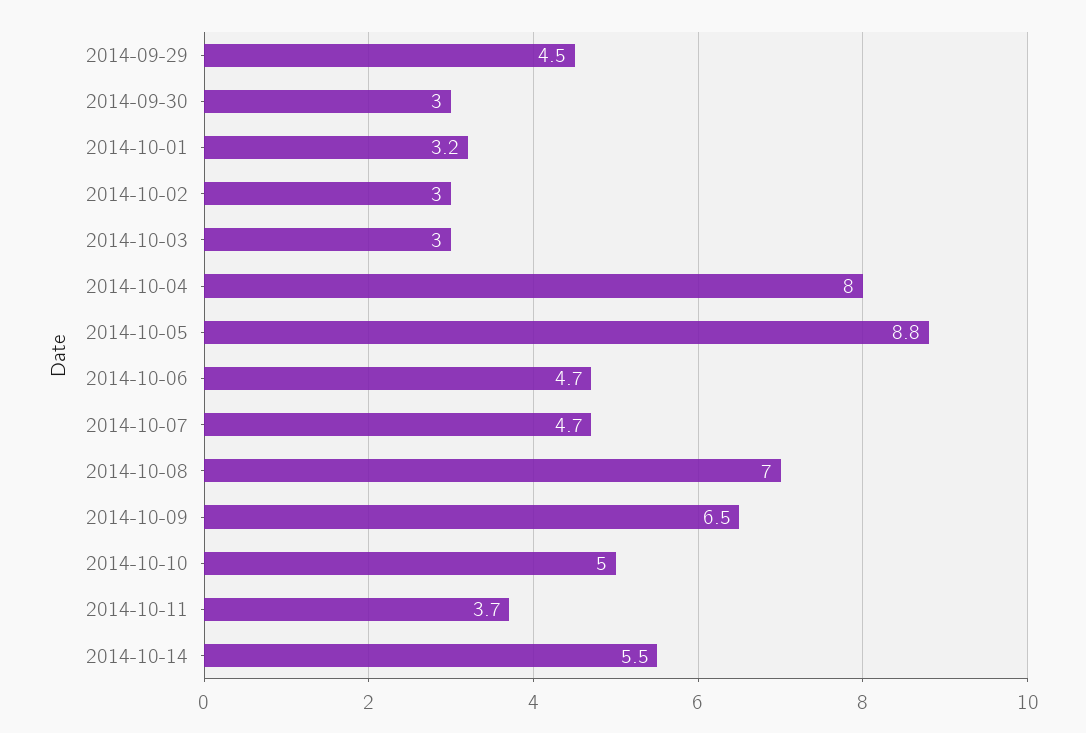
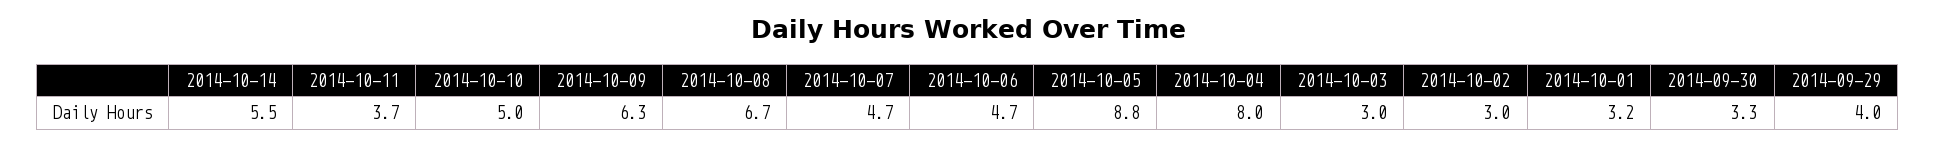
2014-09-29: 4.5 -> 4
2014-09-30: 3 -> 3.3
2014-10-08: 7 -> 6.7
2014-10-09: 6.5 -> 6.3

